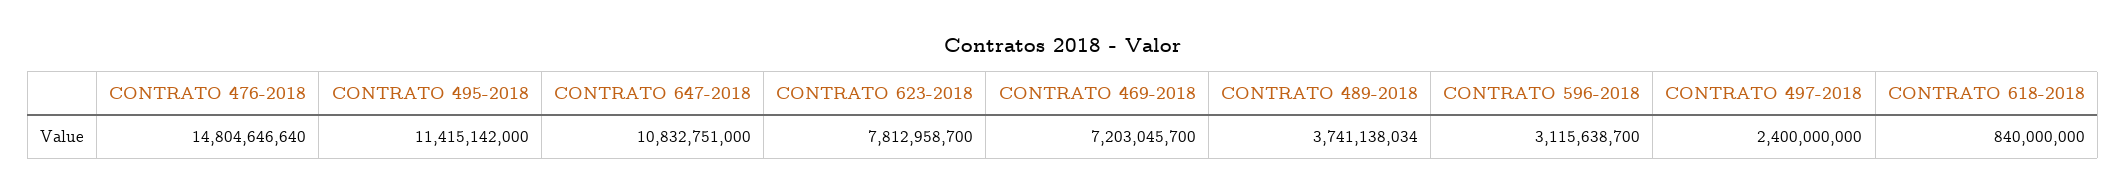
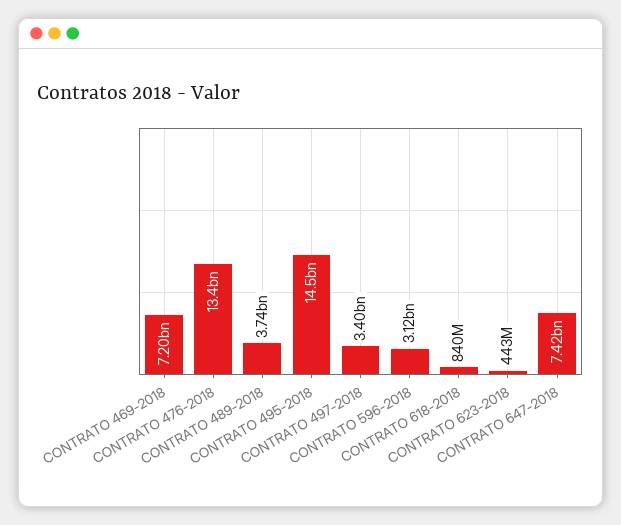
CONTRATO 476-2018: 14804646640 -> 13400000000
CONTRATO 495-2018: 11415142000 -> 14500000000
CONTRATO 647-2018: 10832751000 -> 7420000000
CONTRATO 623-2018: 7812958700 -> 443000000
CONTRATO 497-2018: 2400000000 -> 3400000000

